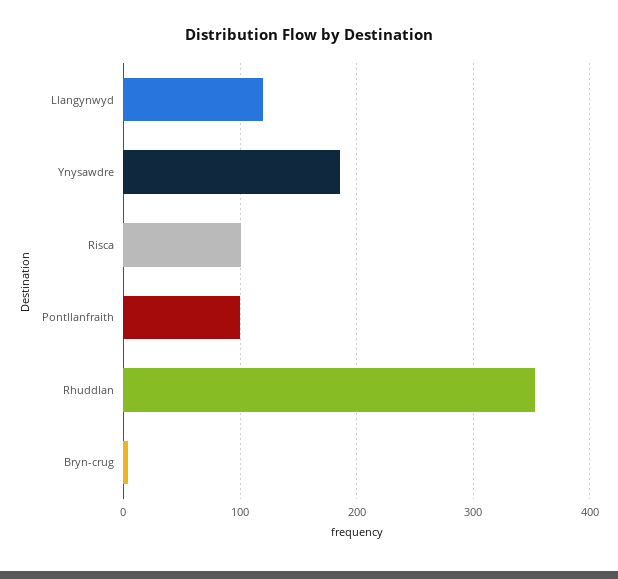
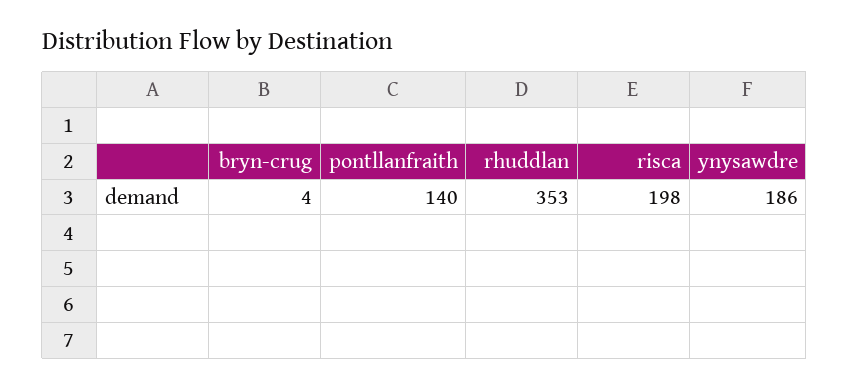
Llangynwyd: 120 -> none
Risca: 100 -> 198
Pontllanfraith: 100 -> 140

